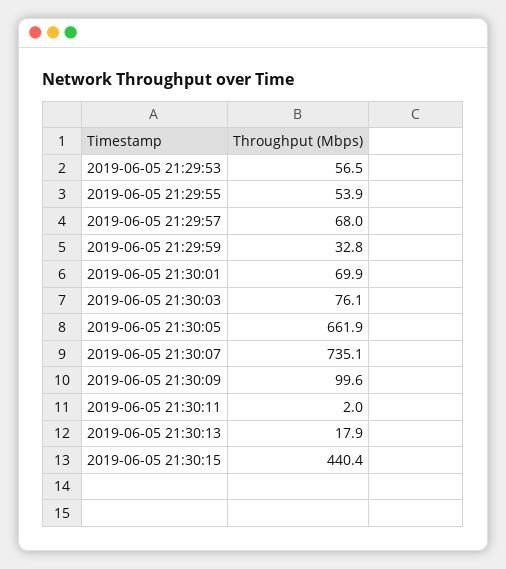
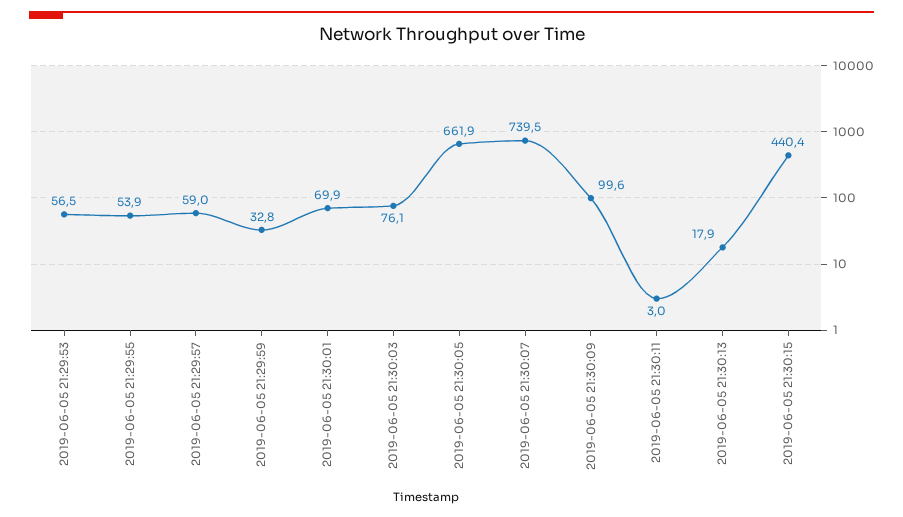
2019-06-05 21:29:57: 68 -> 59
2019-06-05 21:30:07: 735.1 -> 739.5
2019-06-05 21:30:11: 2 -> 3

